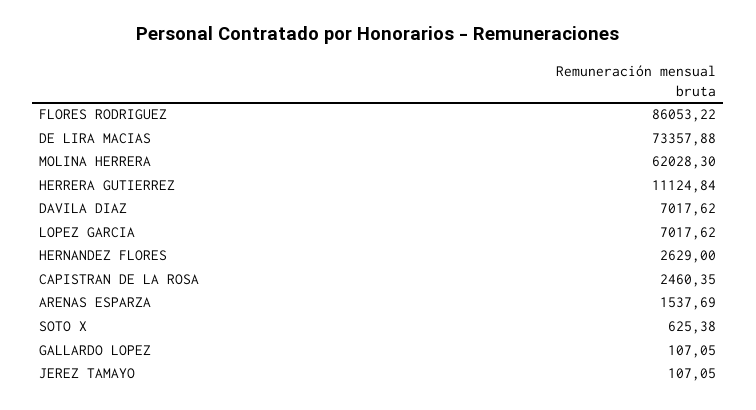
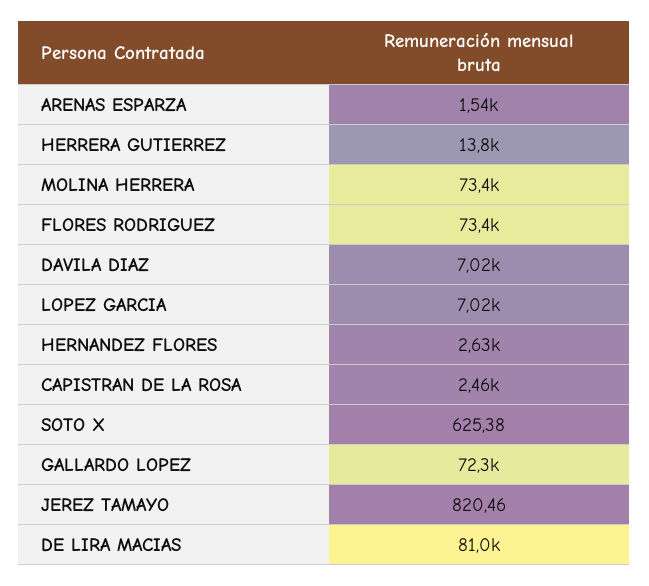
FLORES RODRIGUEZ: 86053.22 -> 73400
DE LIRA MACIAS: 73357.88 -> 81000
MOLINA HERRERA: 62028.3 -> 73400
HERRERA GUTIERREZ: 11124.84 -> 13800
GALLARDO LOPEZ: 107.05 -> 72300
JEREZ TAMAYO: 107.05 -> 820.46

